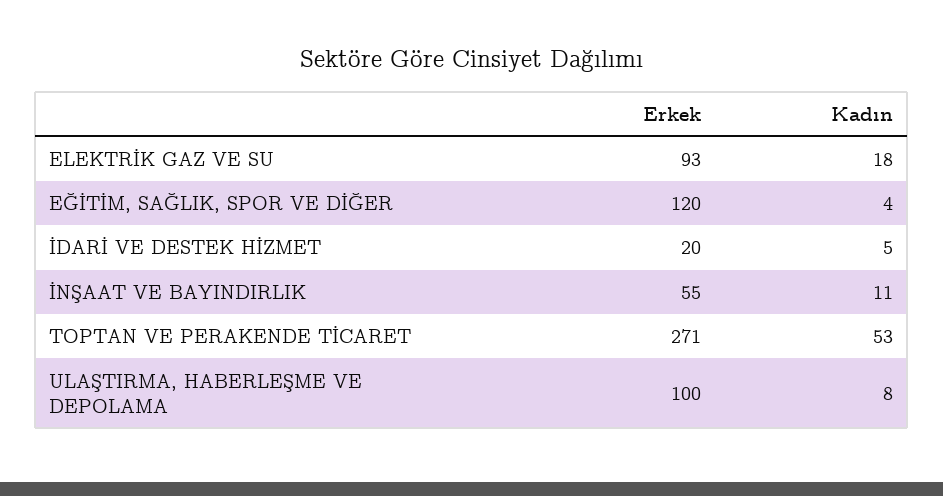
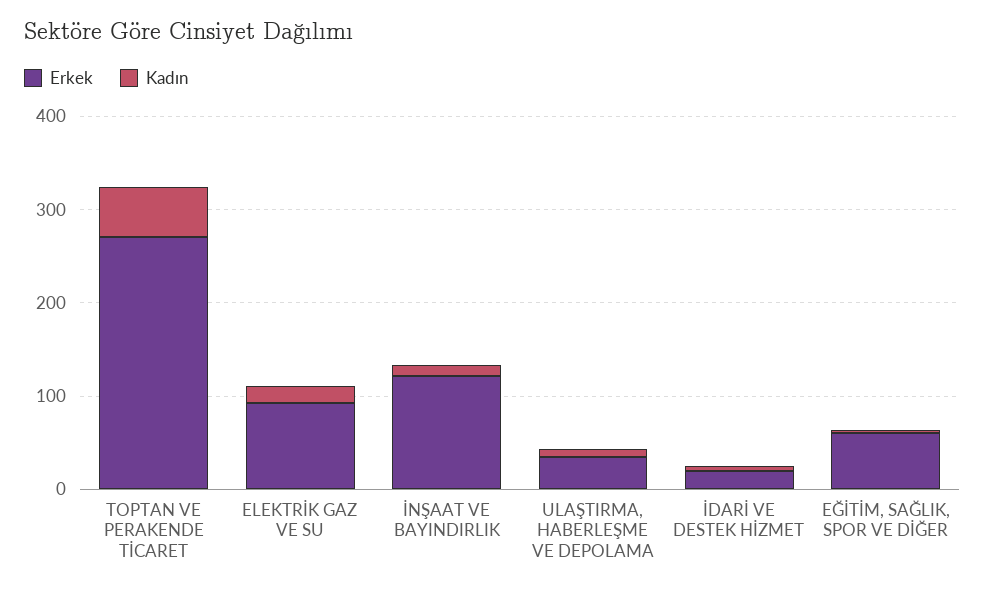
Erkek, EĞİTİM, SAĞLIK, SPOR VE DİĞER: 120 -> 60
Erkek, İNŞAAT VE BAYINDIRLIK: 55 -> 120
Erkek, ULAŞTIRMA, HABERLEŞME VE DEPOLAMA: 100 -> 40

